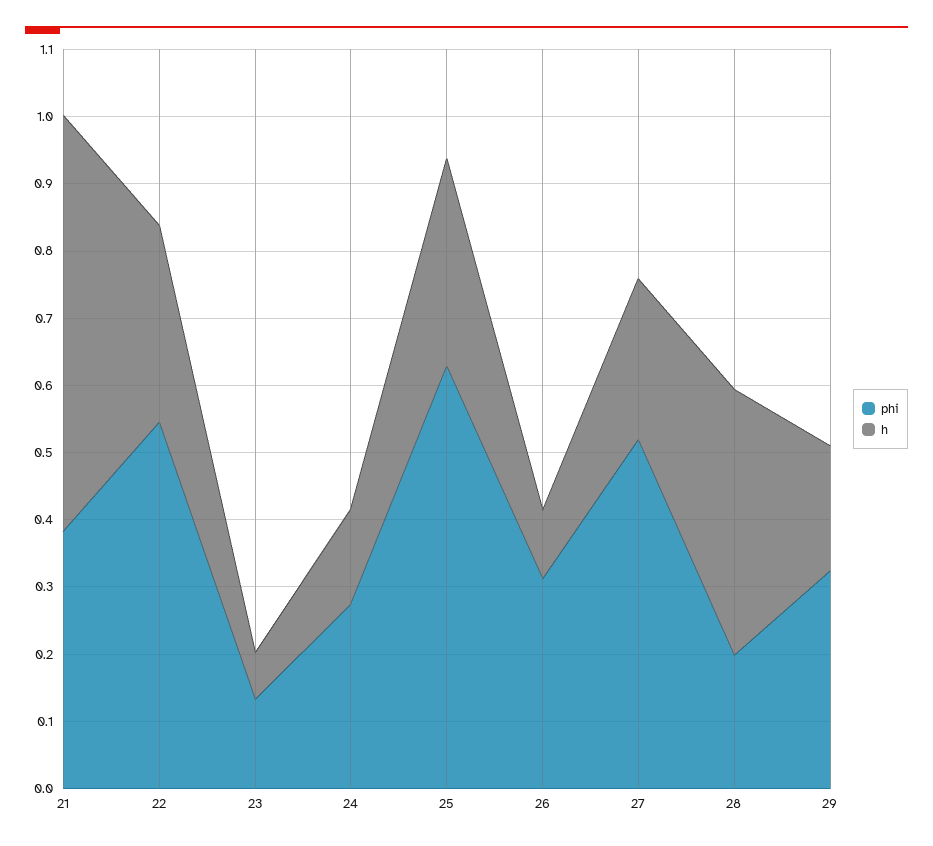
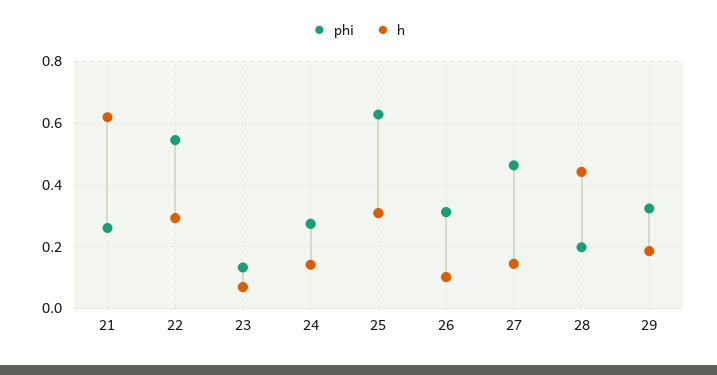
phi, 21: 0.38 -> 0.26
phi, 27: 0.52 -> 0.46
h, 27: 0.24 -> 0.14
h, 28: 0.4 -> 0.44

